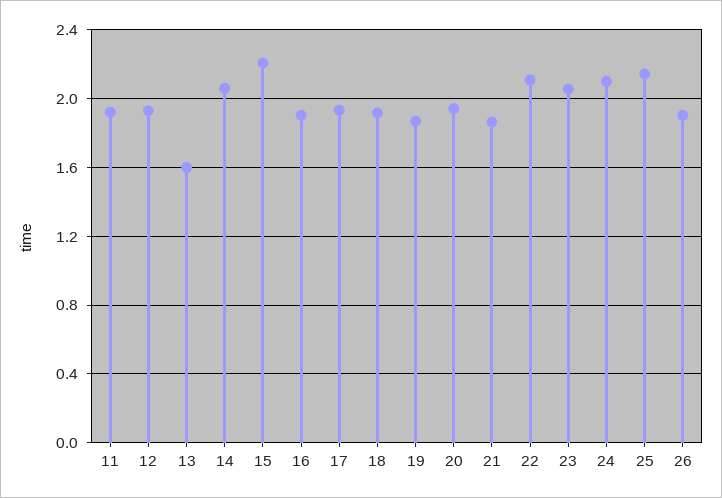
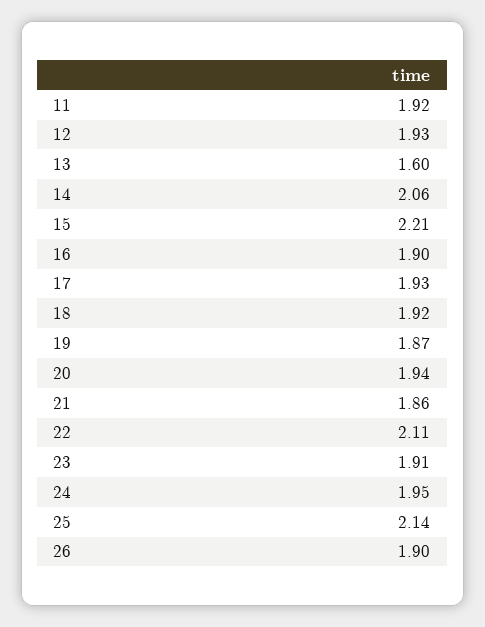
23: 2.05 -> 1.91
24: 2.1 -> 1.95

